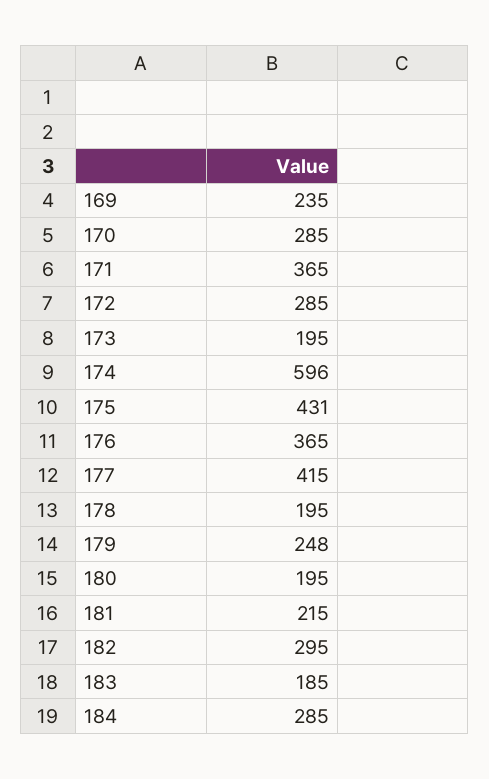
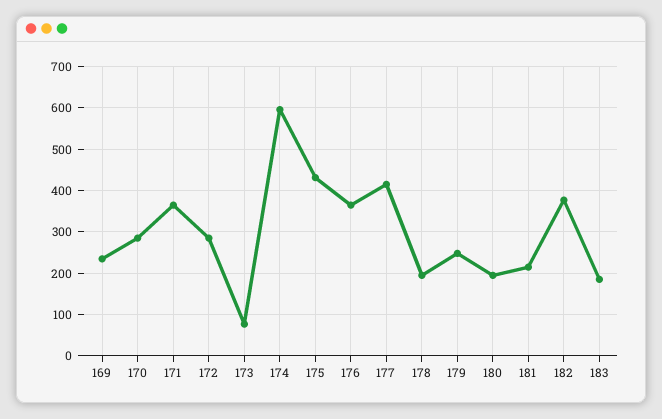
173: 195 -> 80
182: 295 -> 380
184: 285 -> none

